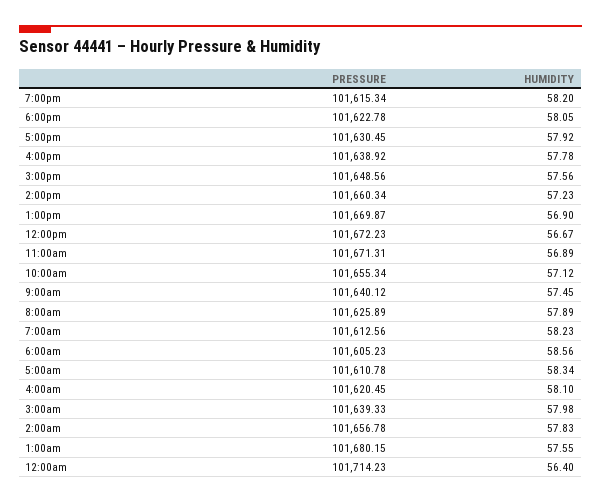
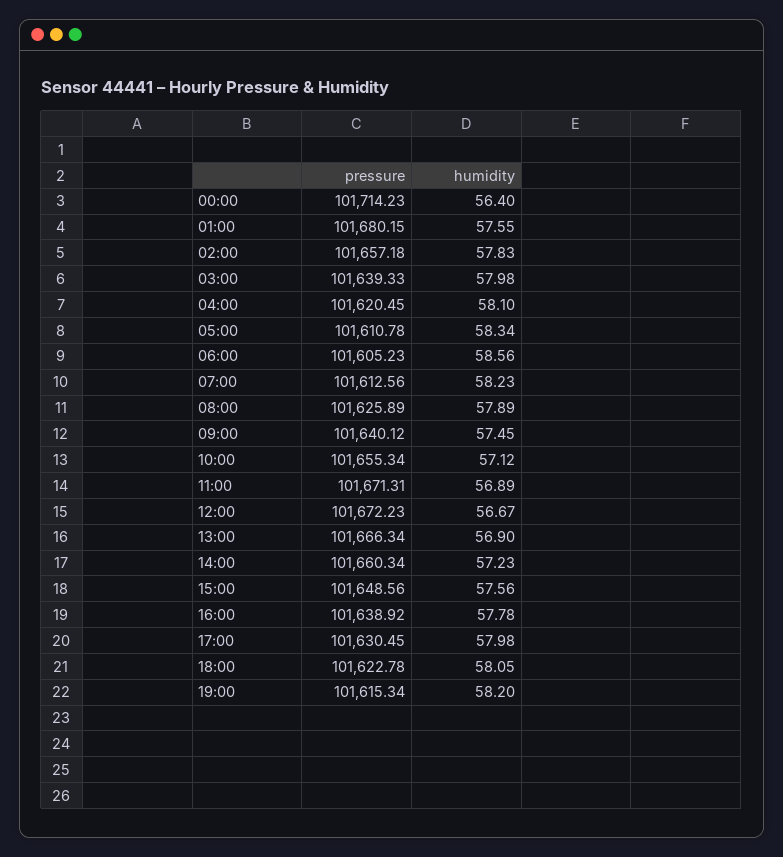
HUMIDITY, 5:00pm: 57.92 -> 57.98
PRESSURE, 1:00pm: 101669.87 -> 101666.34
PRESSURE, 2:00am: 101656.78 -> 101657.18

